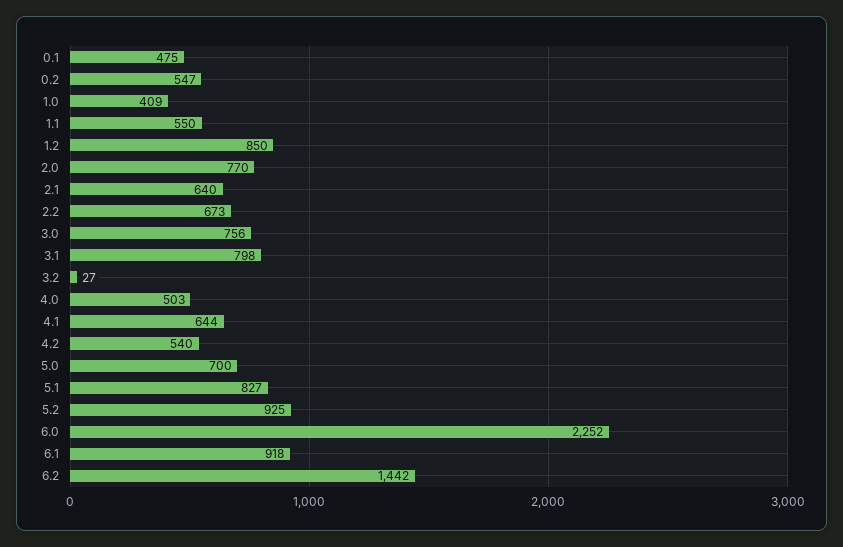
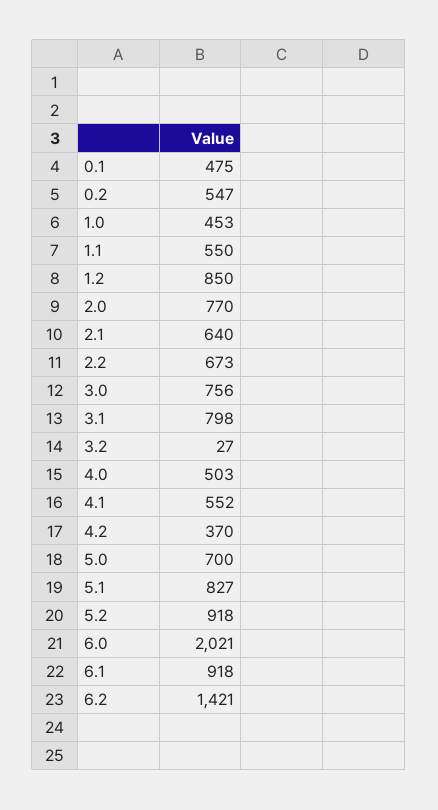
1.0: 409 -> 453
4.1: 644 -> 552
4.2: 540 -> 370
5.2: 925 -> 918
6.0: 2252 -> 2021
6.2: 1442 -> 1421

